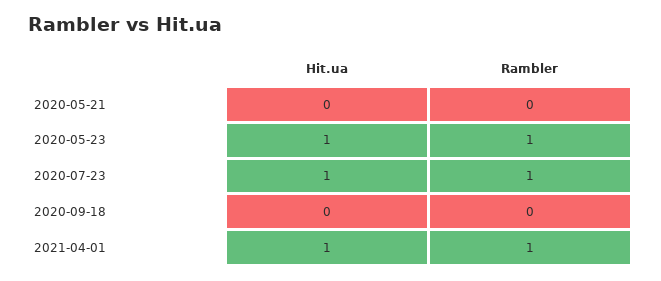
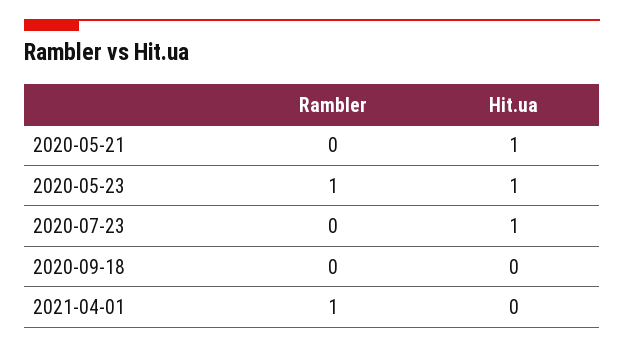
Hit.ua, 2020-05-21: 0 -> 1
Rambler, 2020-07-23: 1 -> 0
Hit.ua, 2021-04-01: 1 -> 0

